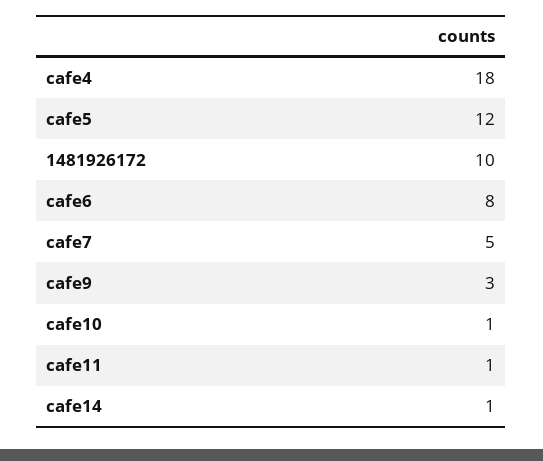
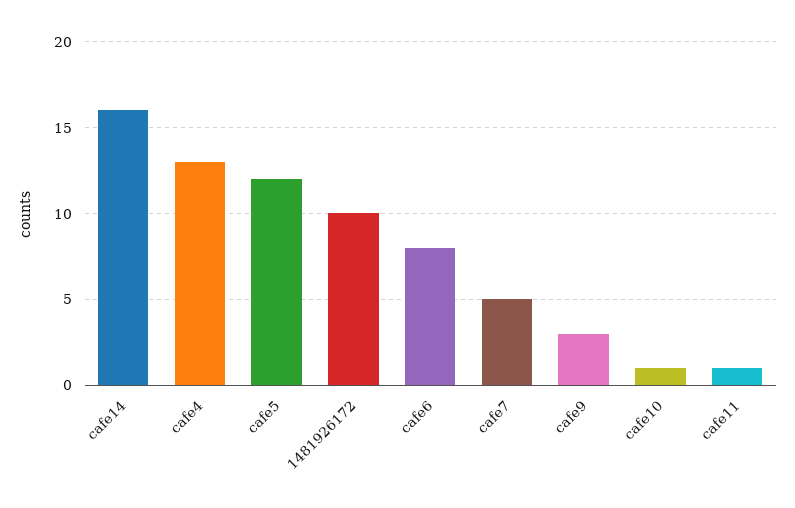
cafe4: 18 -> 13
cafe14: 1 -> 16

